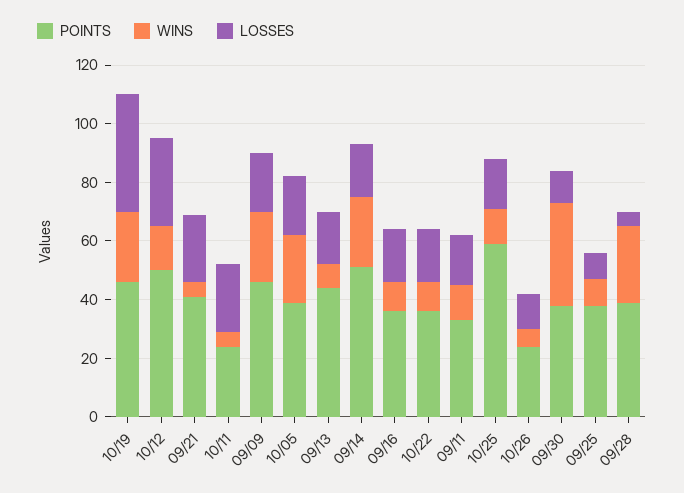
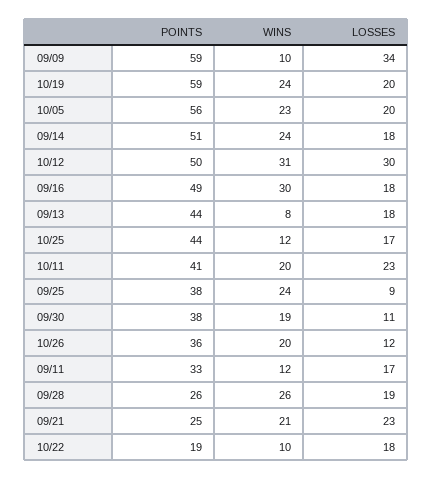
POINTS, 10/19: 45 -> 59
LOSSES, 10/19: 40 -> 20
WINS, 10/12: 15 -> 31
POINTS, 09/21: 40 -> 25
WINS, 09/21: 5 -> 21
POINTS, 10/11: 25 -> 41
WINS, 10/11: 5 -> 20
POINTS, 09/09: 45 -> 59
WINS, 09/09: 25 -> 10
LOSSES, 09/09: 20 -> 34
POINTS, 10/05: 40 -> 56
POINTS, 09/16: 35 -> 49
WINS, 09/16: 10 -> 30
POINTS, 10/22: 35 -> 19
POINTS, 10/25: 60 -> 44
POINTS, 10/26: 25 -> 36
WINS, 10/26: 5 -> 20
WINS, 09/30: 35 -> 19
WINS, 09/25: 10 -> 24
POINTS, 09/28: 40 -> 26
LOSSES, 09/28: 5 -> 19

